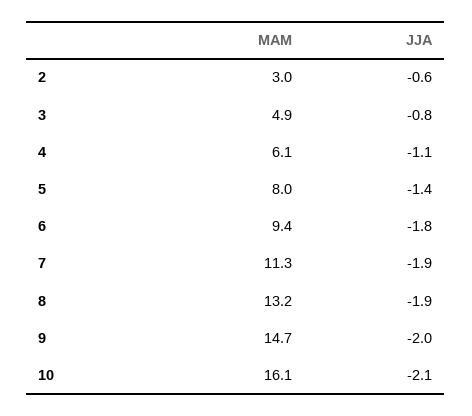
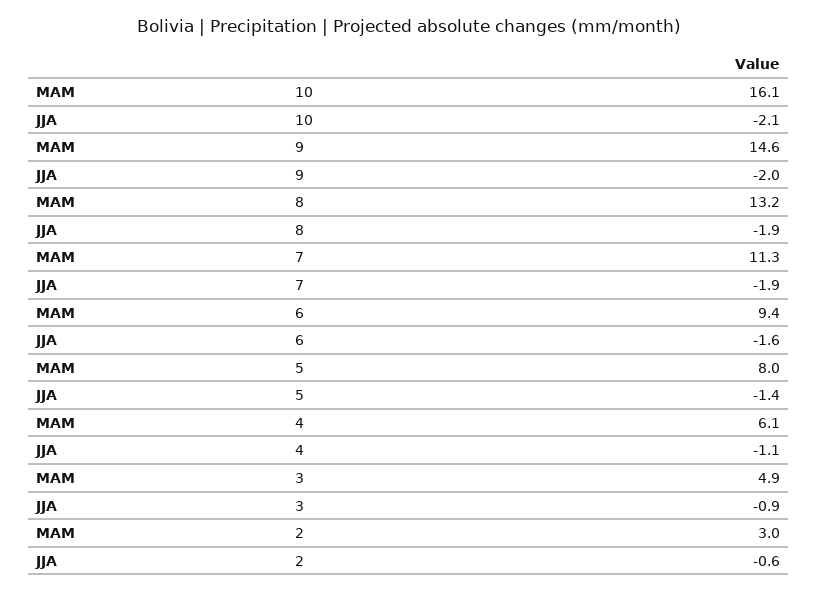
JJA, 3: -0.8 -> -0.9
JJA, 6: -1.8 -> -1.6
MAM, 9: 14.7 -> 14.6

